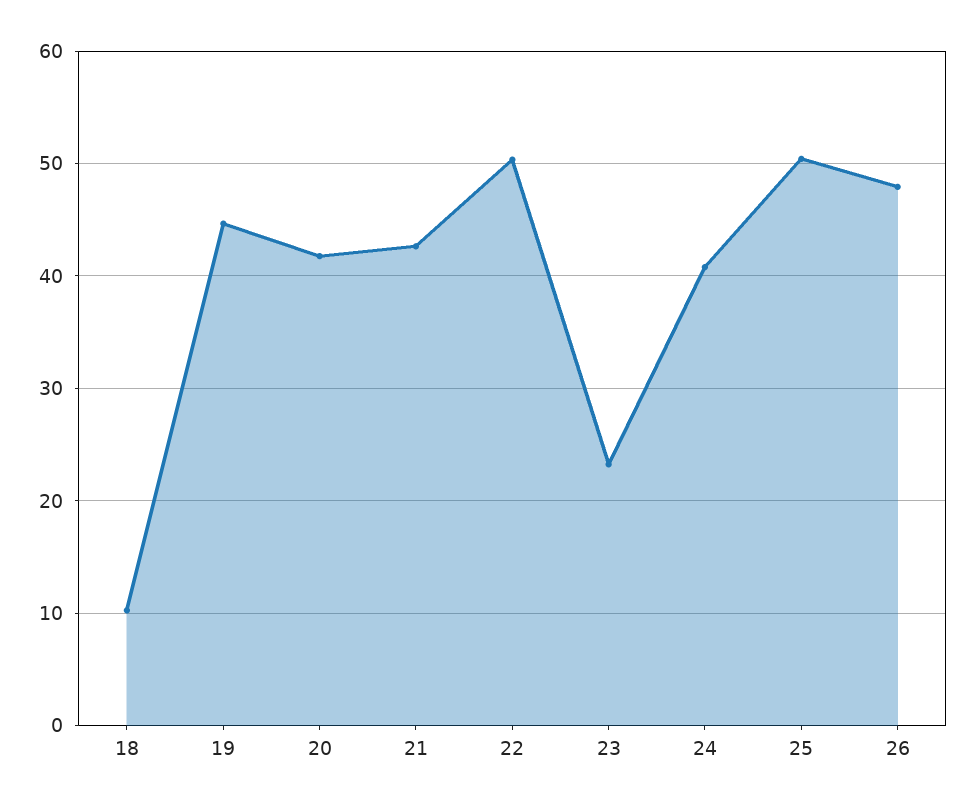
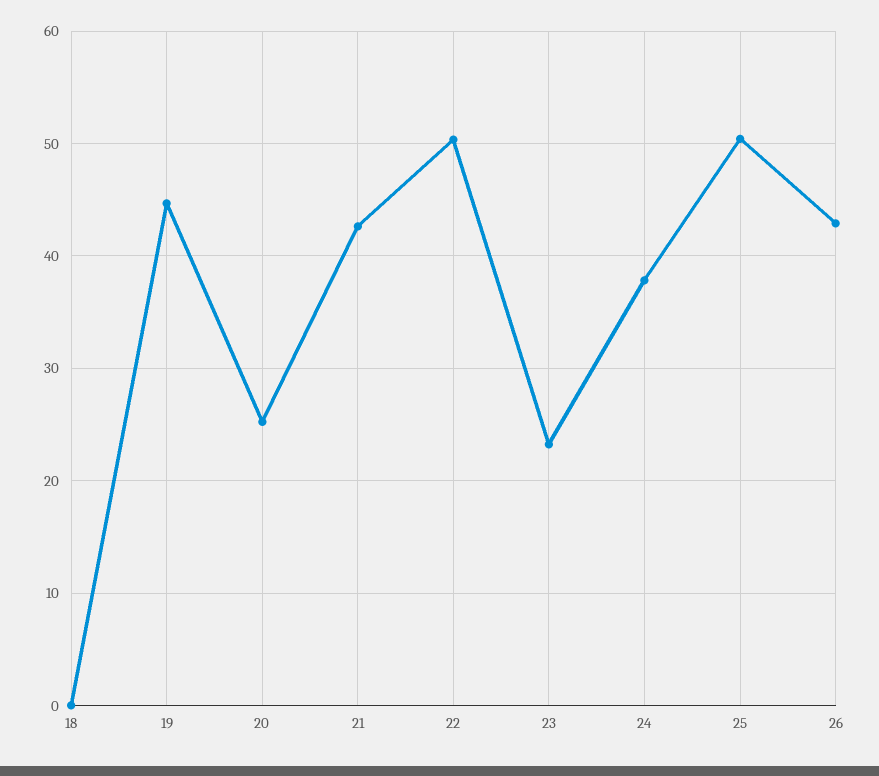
18: 10 -> 0
20: 42 -> 25
24: 41 -> 38
26: 48 -> 43

